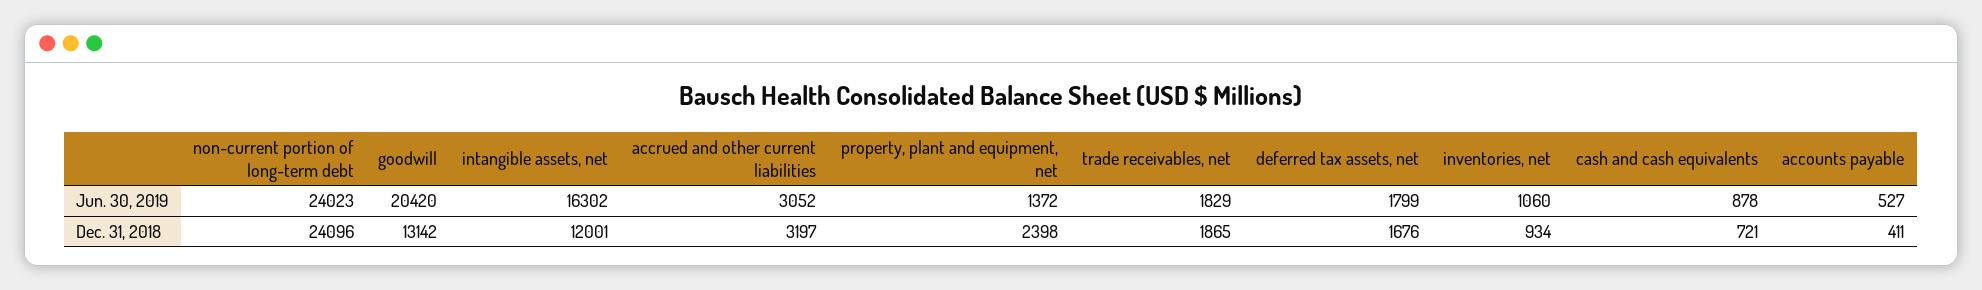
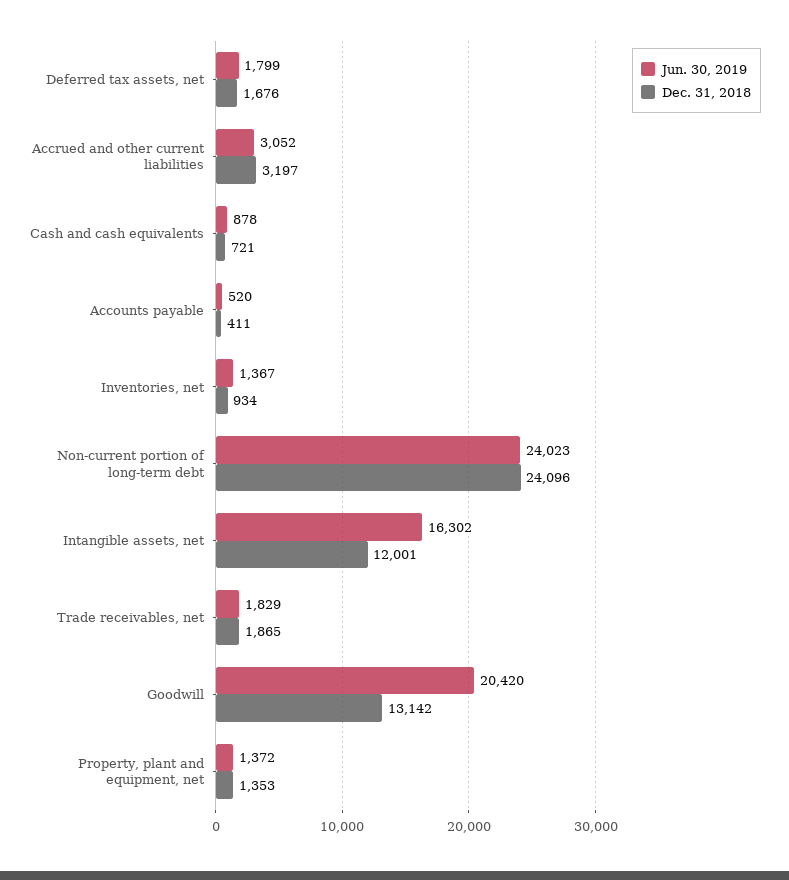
Jun. 30, 2019, inventories, net: 1060 -> 1367
Jun. 30, 2019, accounts payable: 527 -> 520
Dec. 31, 2018, property, plant and equipment, net: 2398 -> 1353

